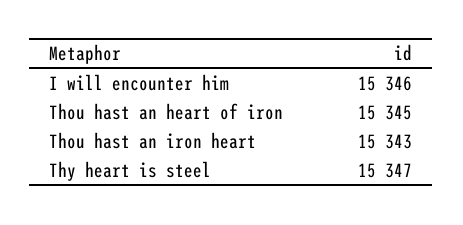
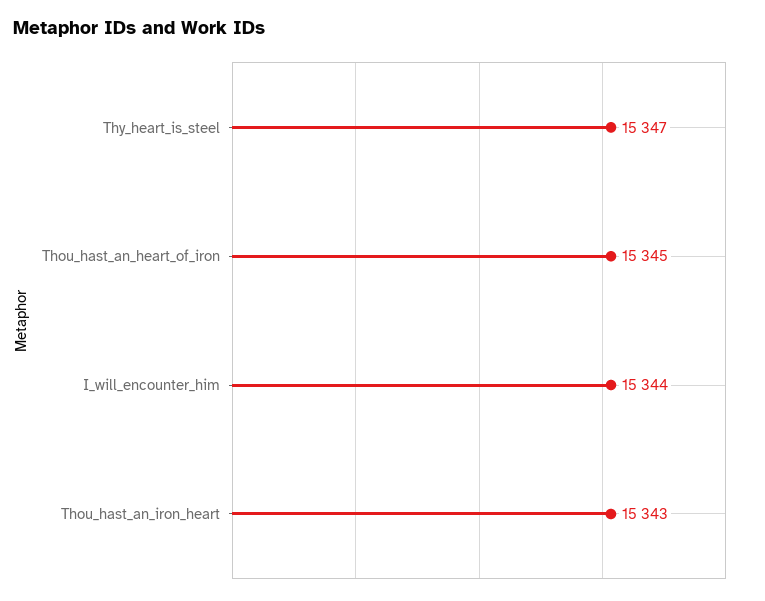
I will encounter him: 15346 -> 15344

